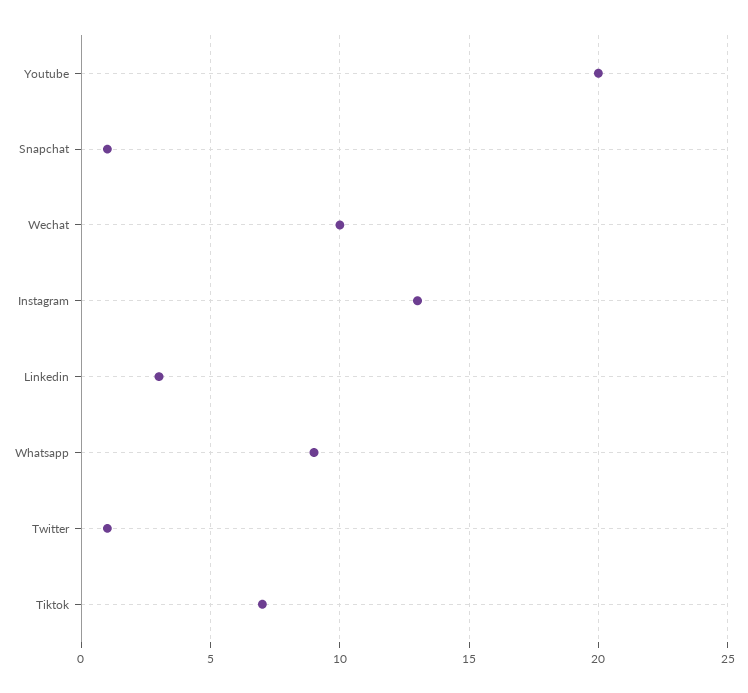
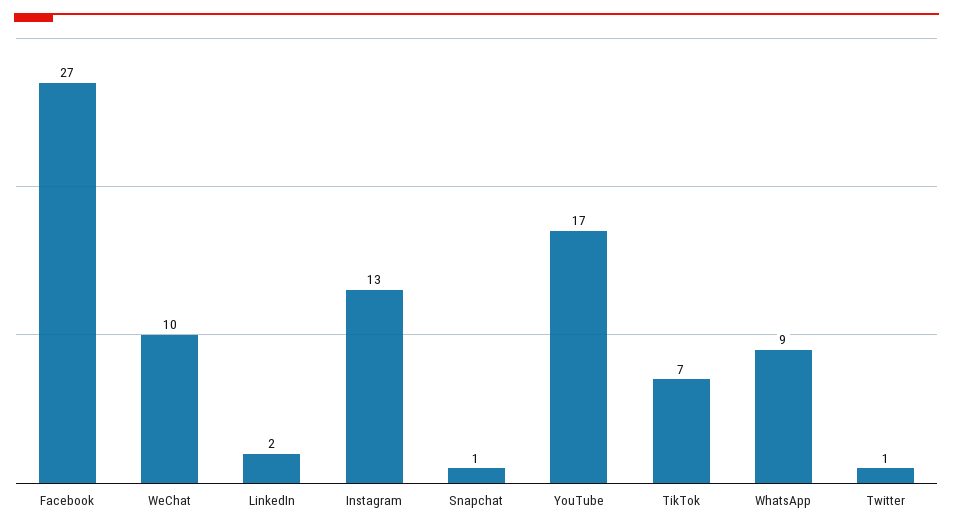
Youtube: 20 -> 17
Linkedin: 3 -> 2
Facebook: none -> 27

